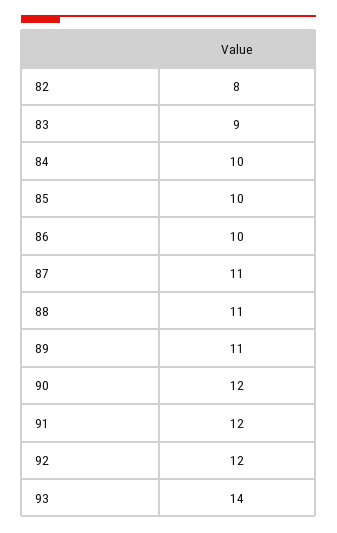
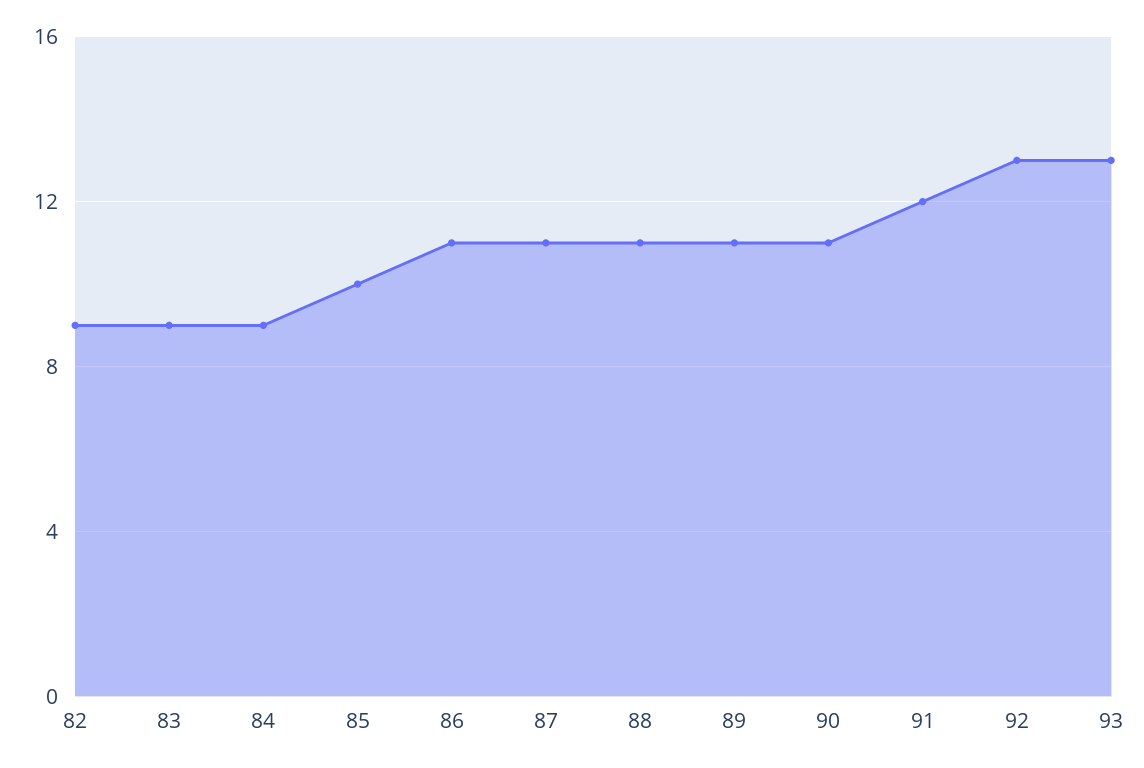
82: 8 -> 9
84: 10 -> 9
86: 10 -> 11
90: 12 -> 11
92: 12 -> 13
93: 14 -> 13

